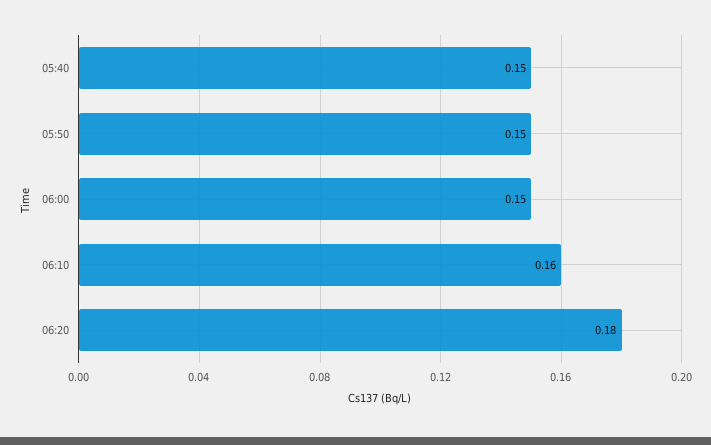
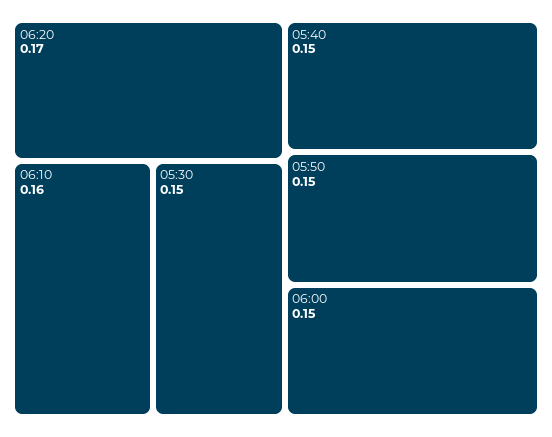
06:20: 0.18 -> 0.17
05:30: none -> 0.15

